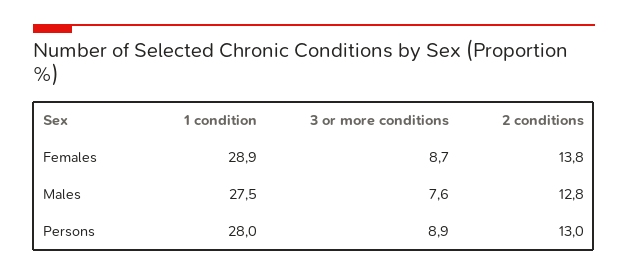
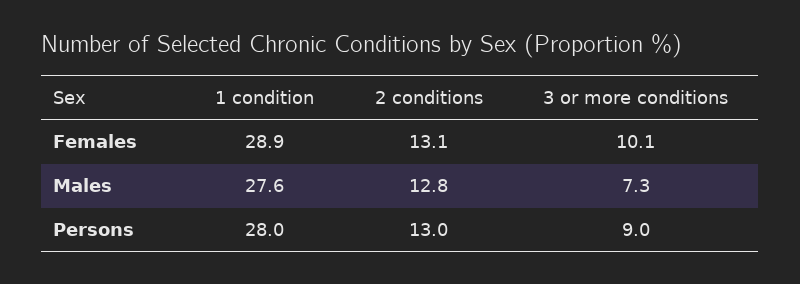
3 or more conditions, Females: 8.7 -> 10.1
2 conditions, Females: 13.8 -> 13.1
1 condition, Males: 27.5 -> 27.6
3 or more conditions, Males: 7.6 -> 7.3
3 or more conditions, Persons: 8.9 -> 9

